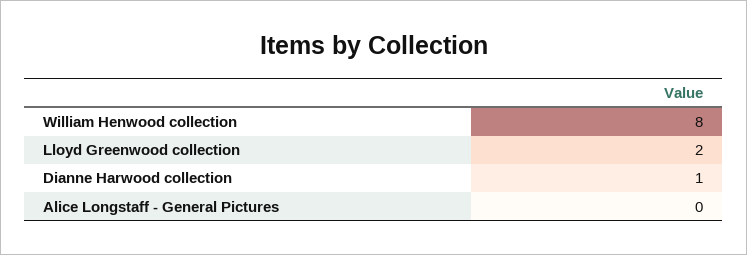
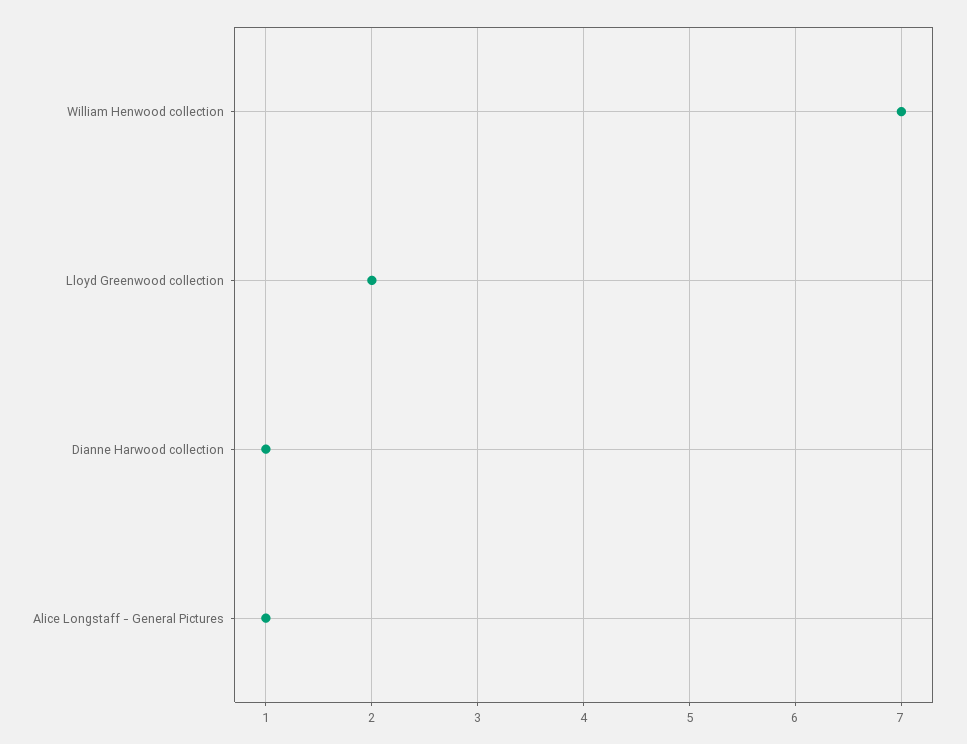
William Henwood collection: 8 -> 7
Alice Longstaff - General Pictures: 0 -> 1

